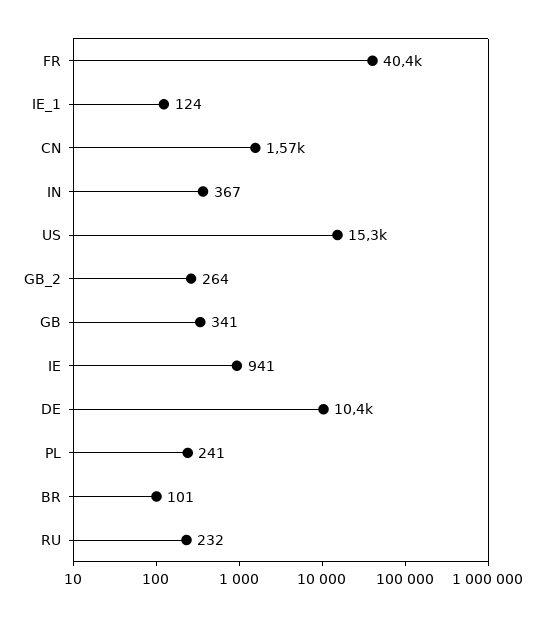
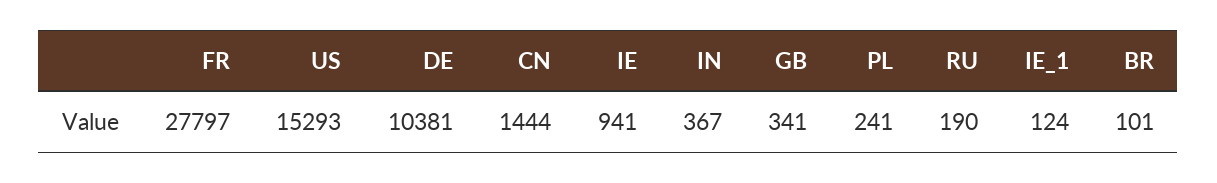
FR: 40400 -> 27797
CN: 1570 -> 1444
GB_2: 264 -> none
RU: 232 -> 190

